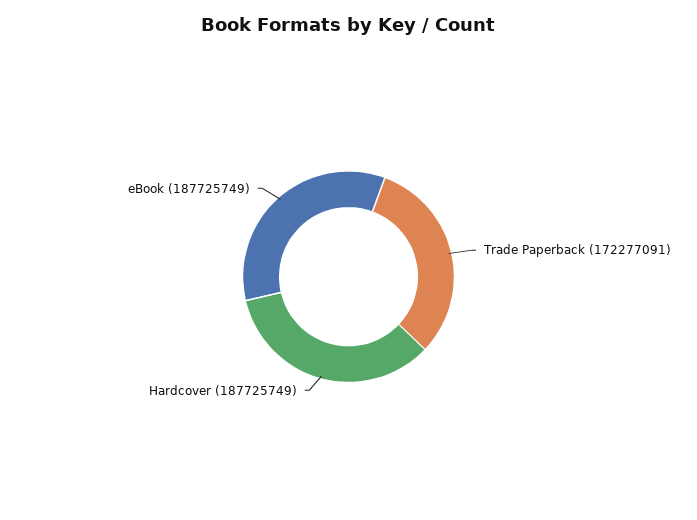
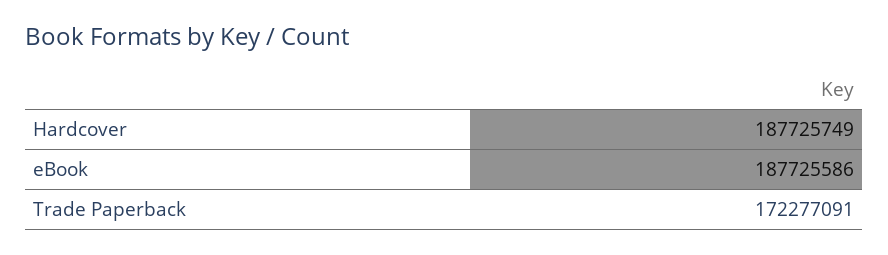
eBook: 187725749 -> 187725586

